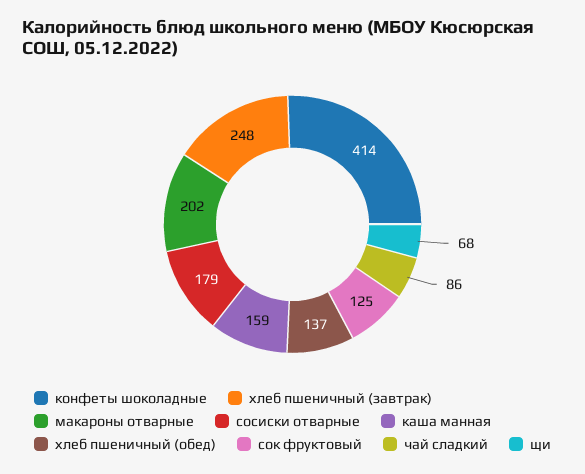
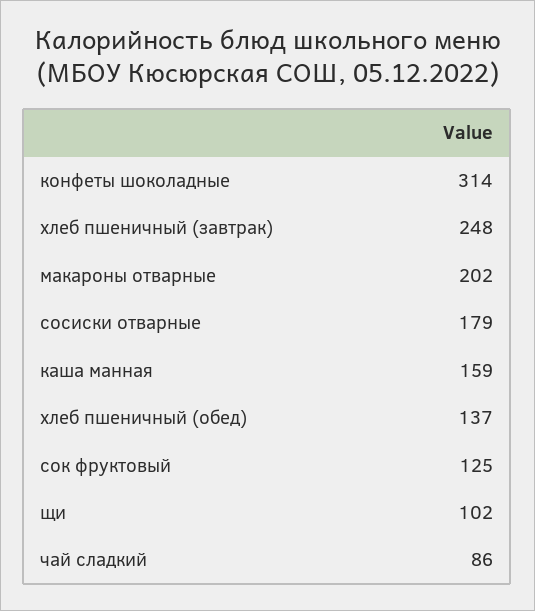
конфеты шоколадные: 414 -> 314
щи: 68 -> 102

